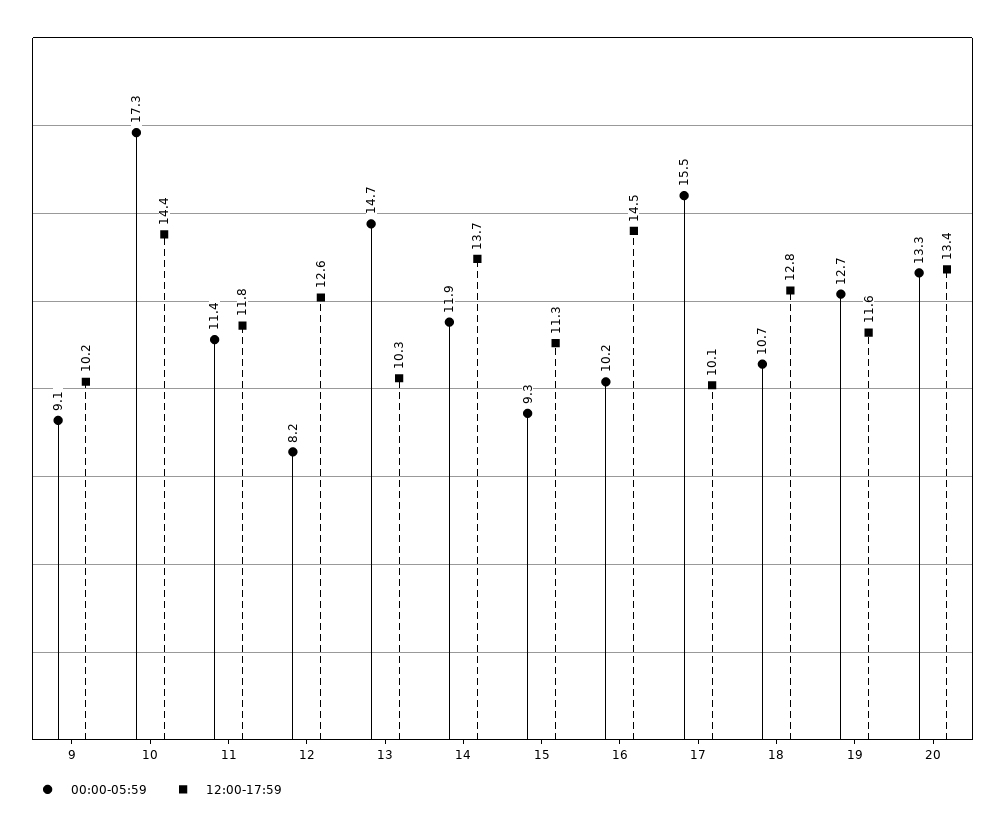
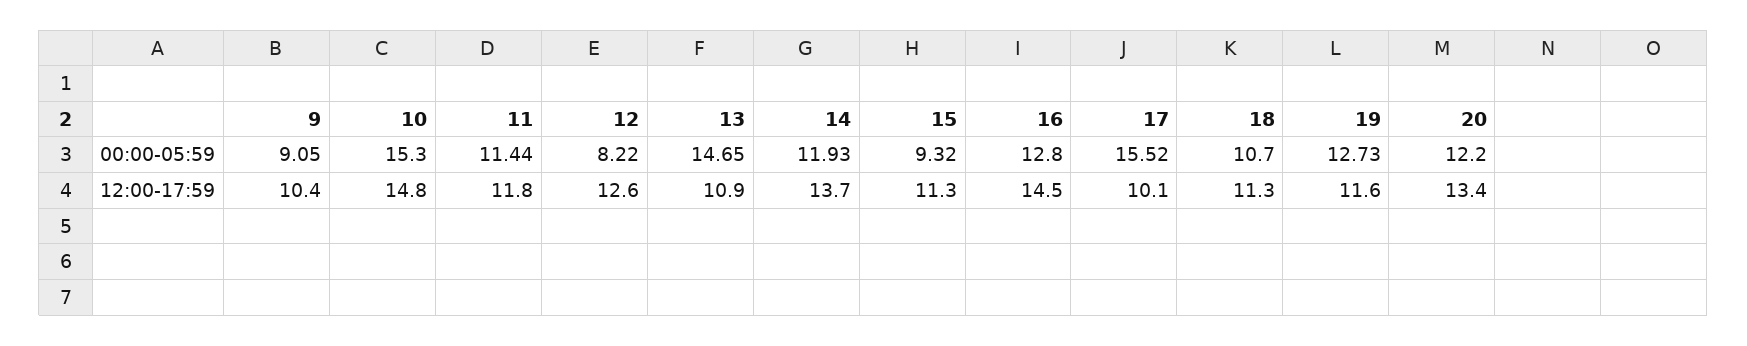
12:00-17:59, 9: 10.2 -> 10.4
00:00-05:59, 10: 17.3 -> 15.3
12:00-17:59, 10: 14.4 -> 14.8
12:00-17:59, 13: 10.3 -> 10.9
00:00-05:59, 16: 10.2 -> 12.8
12:00-17:59, 18: 12.8 -> 11.3
00:00-05:59, 20: 13.3 -> 12.2

